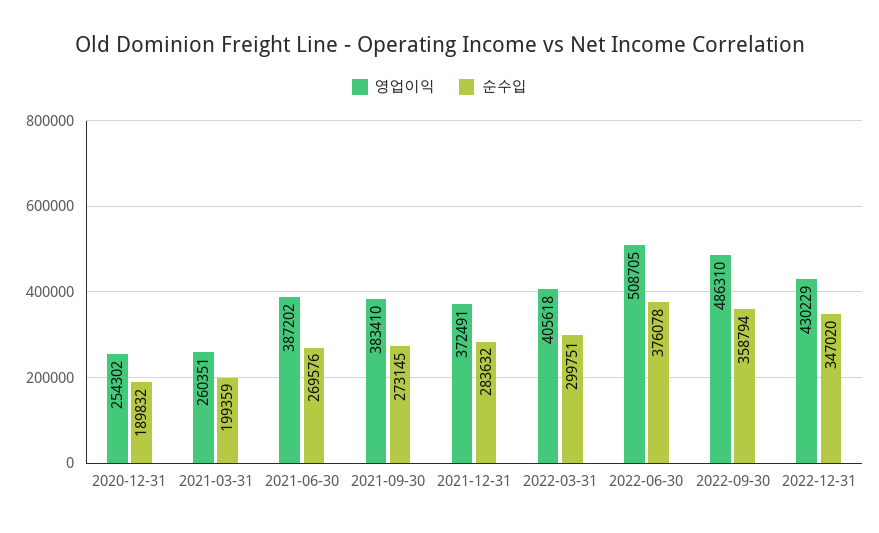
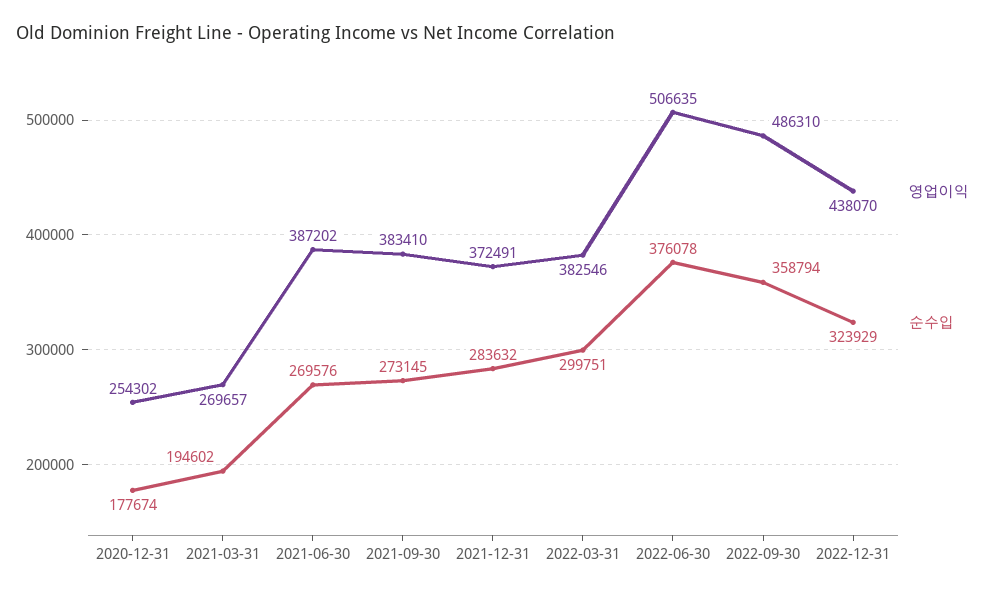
순수입, 2020-12-31: 189832 -> 177674
영업이익, 2021-03-31: 260351 -> 269657
순수입, 2021-03-31: 199359 -> 194602
영업이익, 2022-03-31: 405618 -> 382546
영업이익, 2022-06-30: 508705 -> 506635
영업이익, 2022-12-31: 430229 -> 438070
순수입, 2022-12-31: 347020 -> 323929

